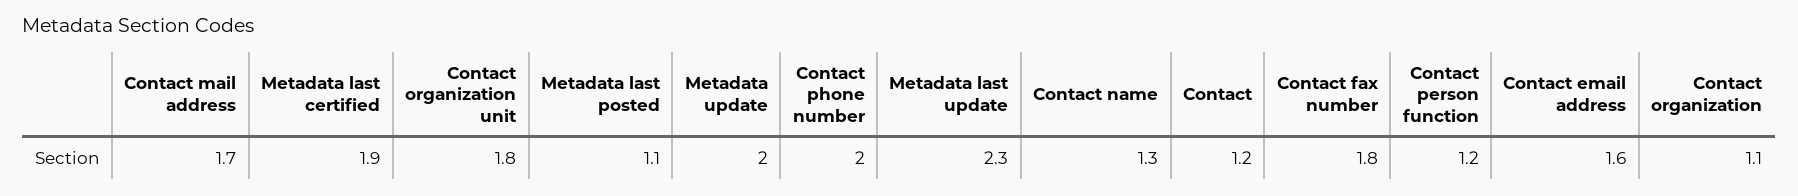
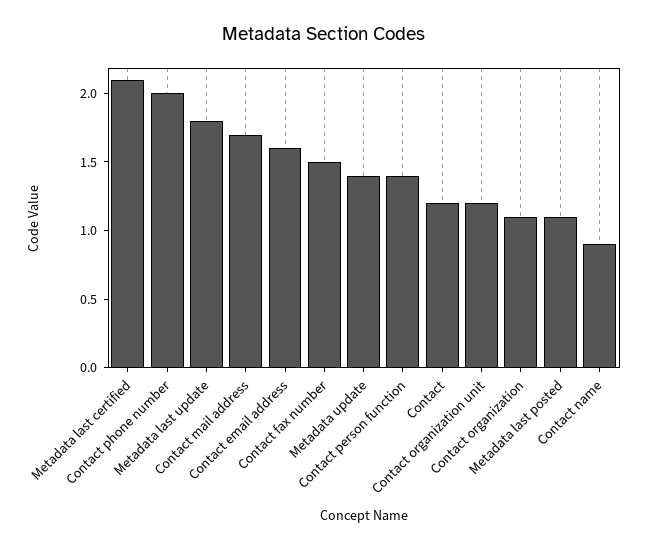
Metadata last certified: 1.9 -> 2.1
Contact organization unit: 1.8 -> 1.2
Metadata update: 2 -> 1.4
Metadata last update: 2.3 -> 1.8
Contact name: 1.3 -> 0.9
Contact fax number: 1.8 -> 1.5
Contact person function: 1.2 -> 1.4

